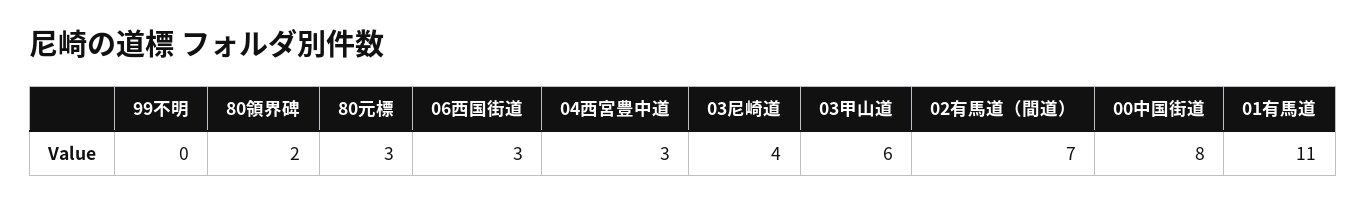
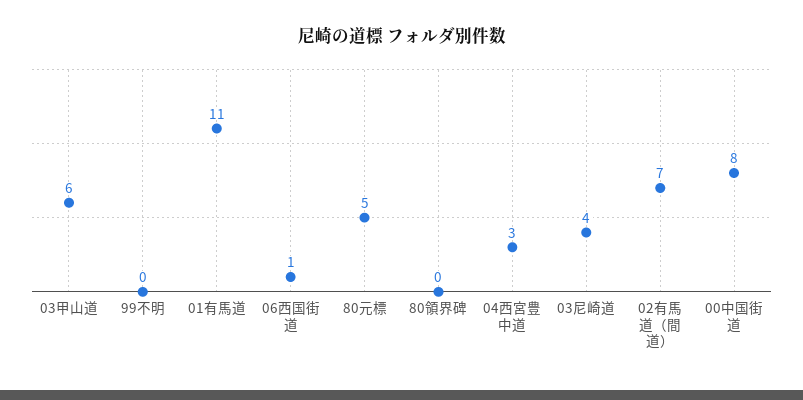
80領界碑: 2 -> 0
80元標: 3 -> 5
06西国街道: 3 -> 1

